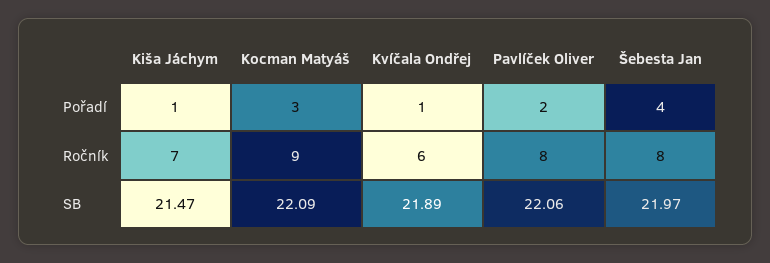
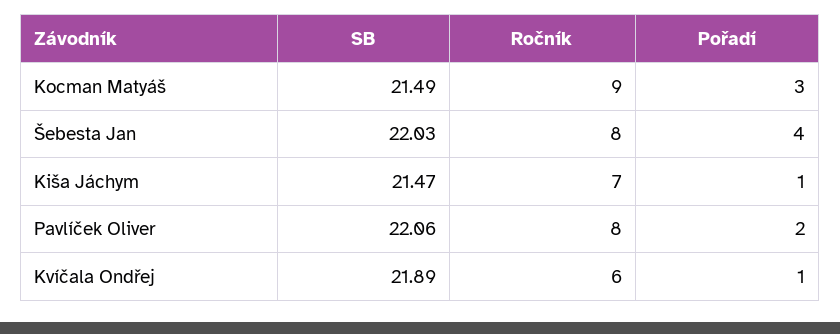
Kocman Matyáš, SB: 22.09 -> 21.49
Šebesta Jan, SB: 21.97 -> 22.03

